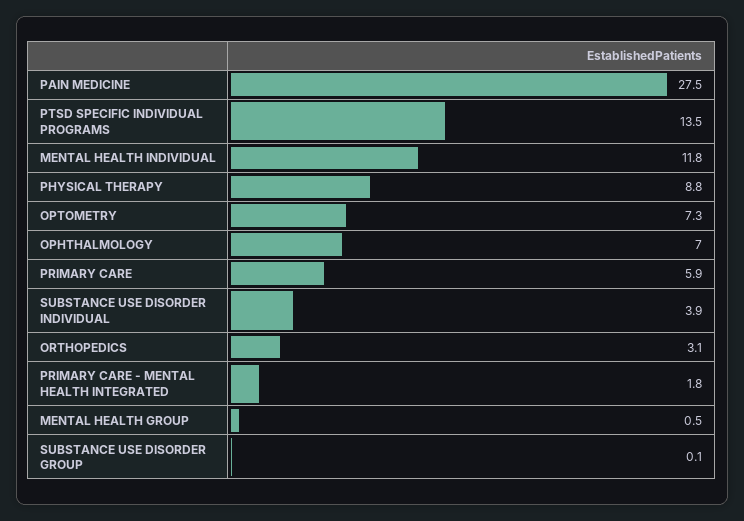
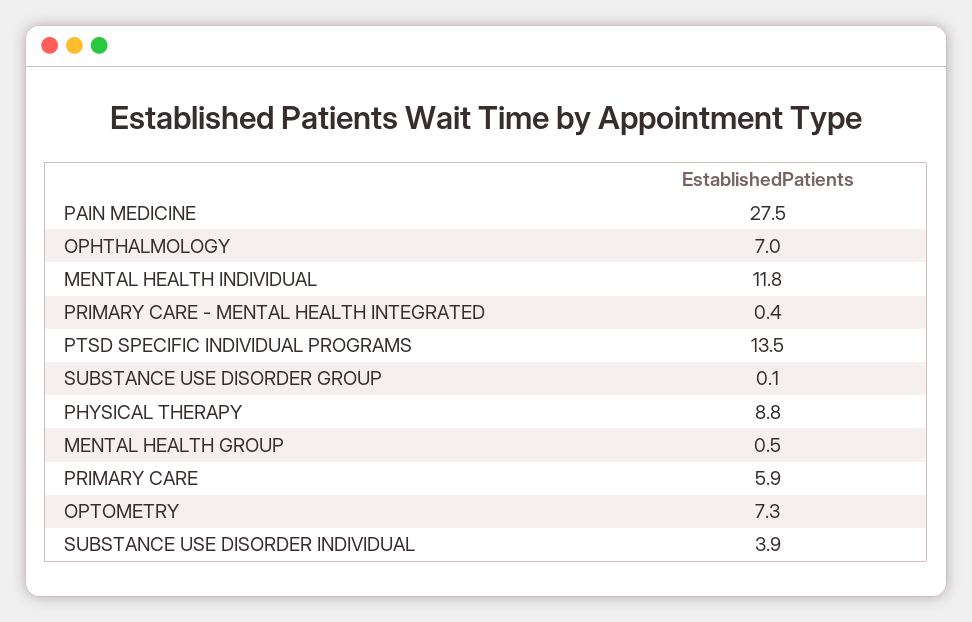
ORTHOPEDICS: 3.1 -> none
PRIMARY CARE - MENTAL HEALTH INTEGRATED: 1.8 -> 0.4

